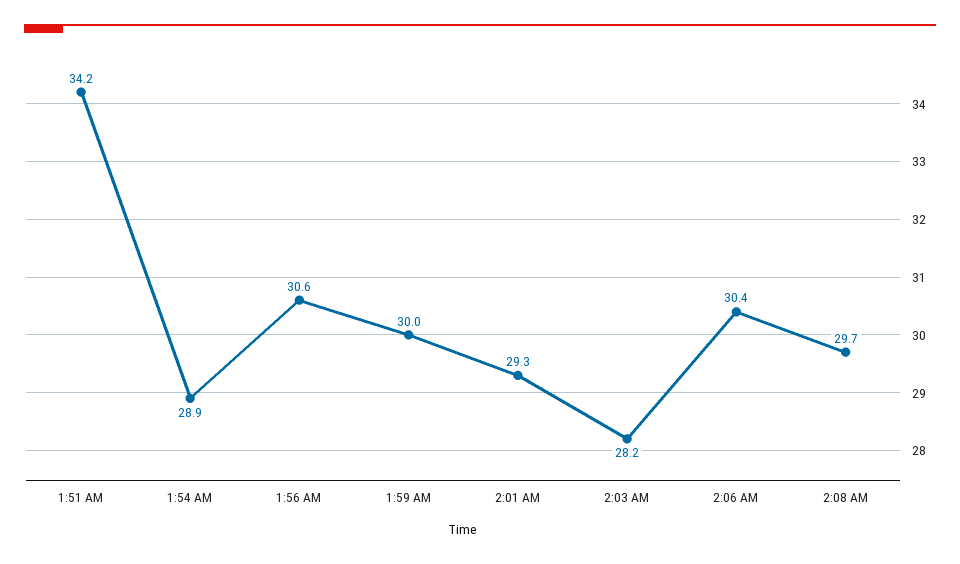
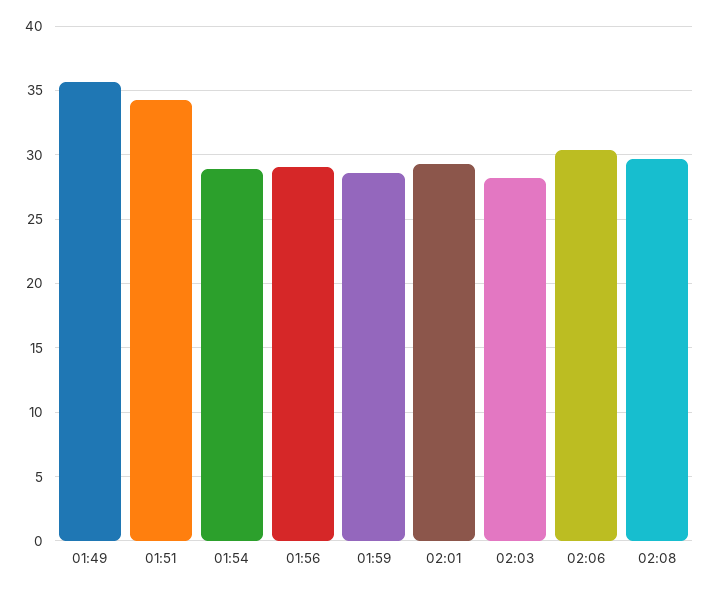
1:56 AM: 30.6 -> 29
1:59 AM: 30 -> 28.5
01:49: none -> 35.5

